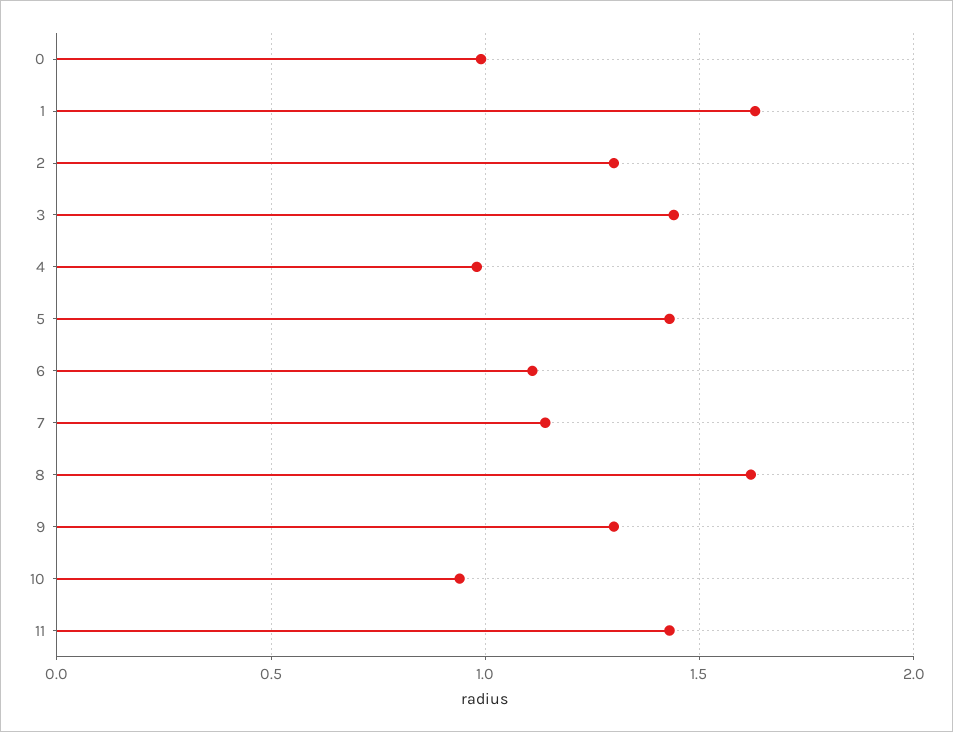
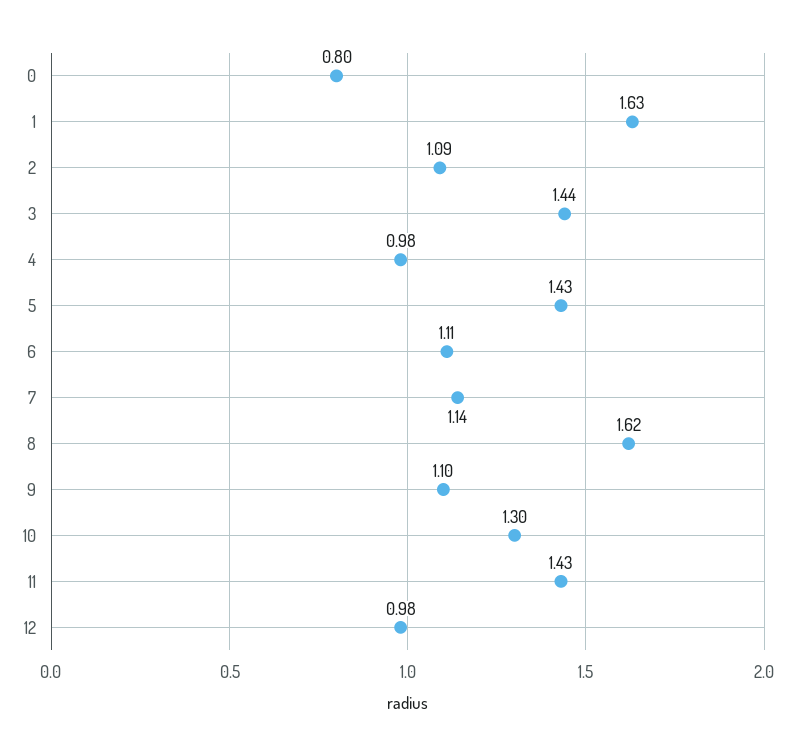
0: 1 -> 0.8
2: 1.3 -> 1.09
9: 1.3 -> 1.1
10: 0.95 -> 1.3
12: none -> 0.98

